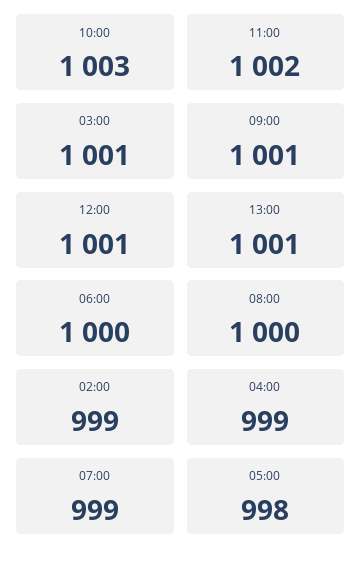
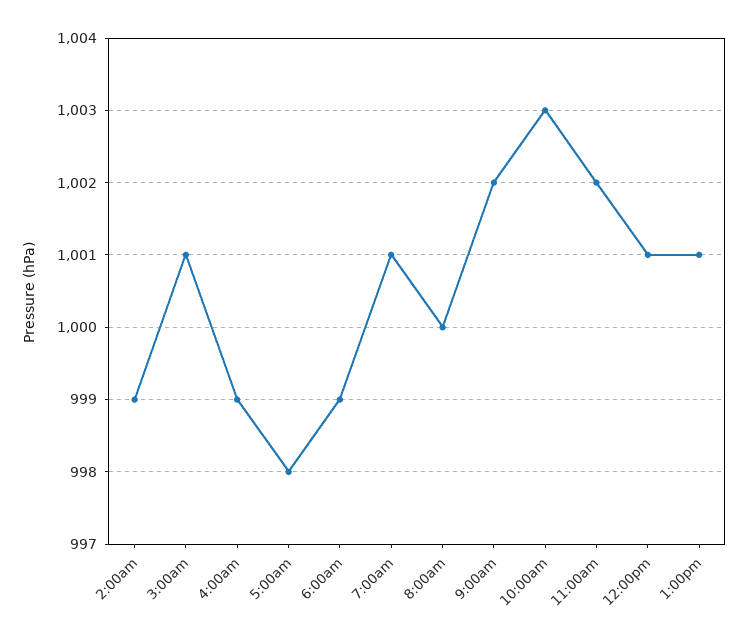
09:00: 1001 -> 1002
06:00: 1000 -> 999
07:00: 999 -> 1001

